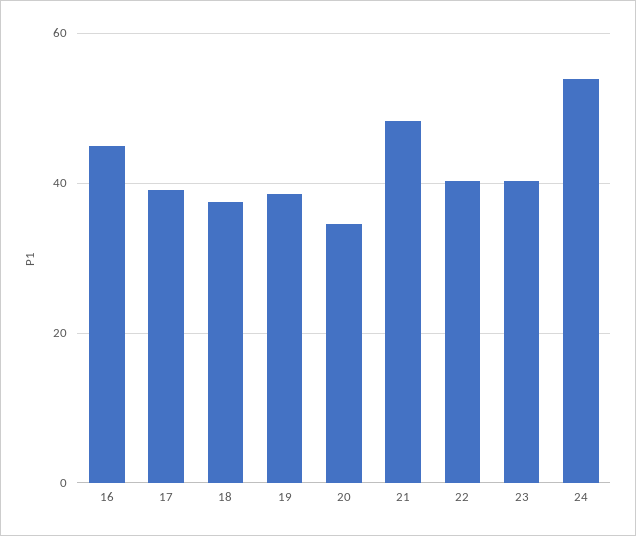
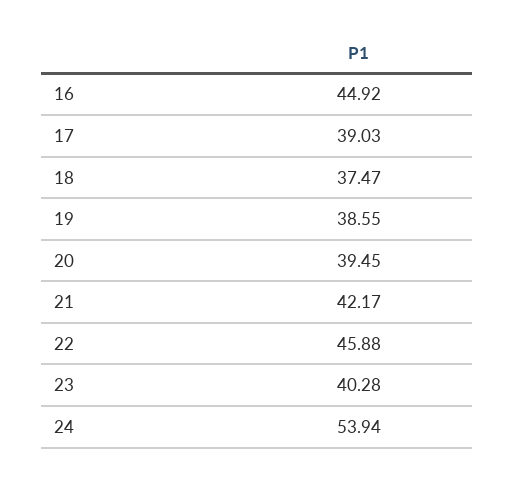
20: 34 -> 39.45
21: 48 -> 42.17
22: 40 -> 45.88

